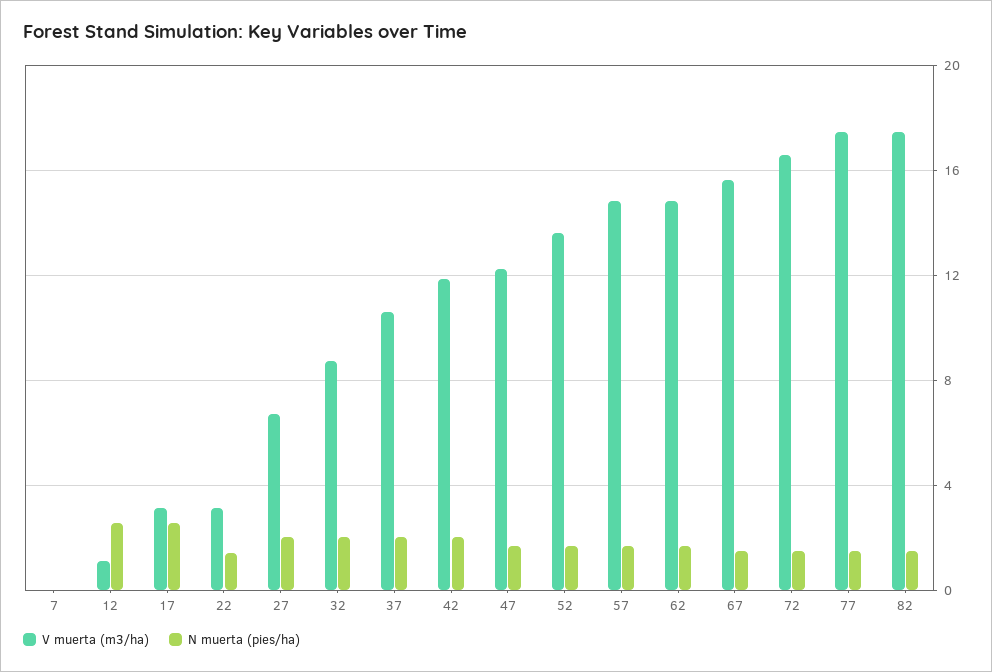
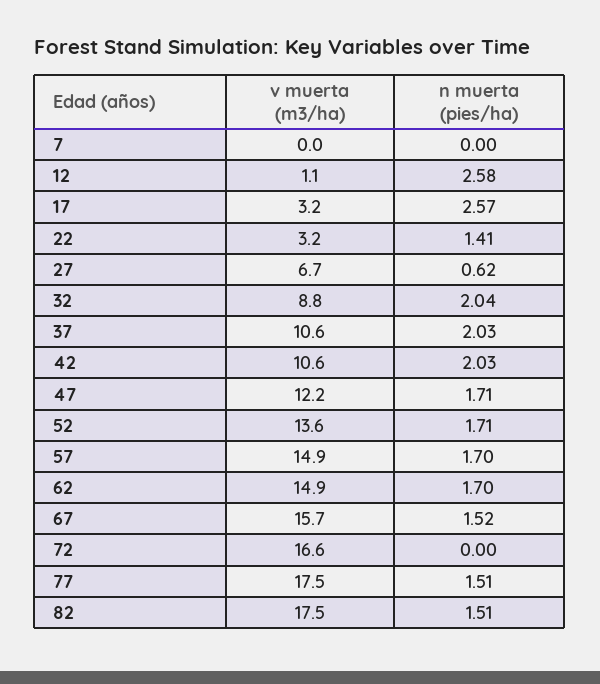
N muerta (pies/ha), 27: 2 -> 0.62
V muerta (m3/ha), 42: 12 -> 10.6
N muerta (pies/ha), 72: 1.5 -> 0

